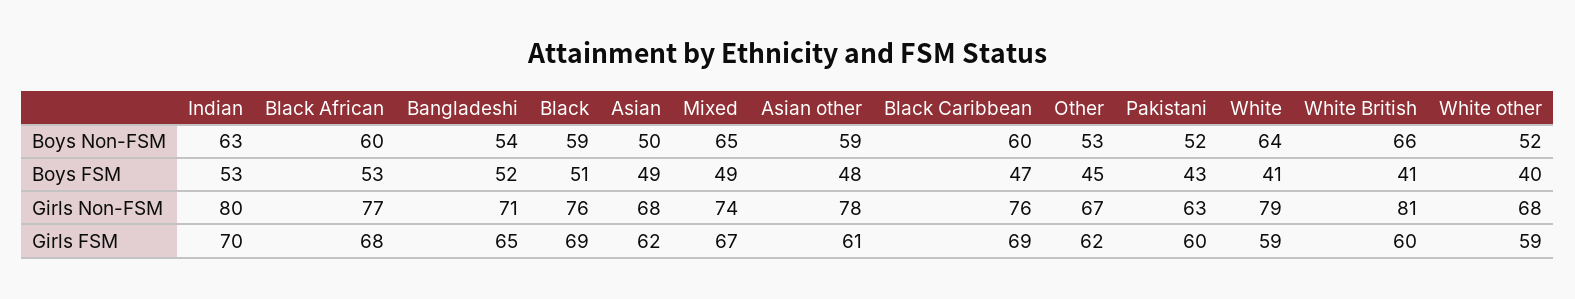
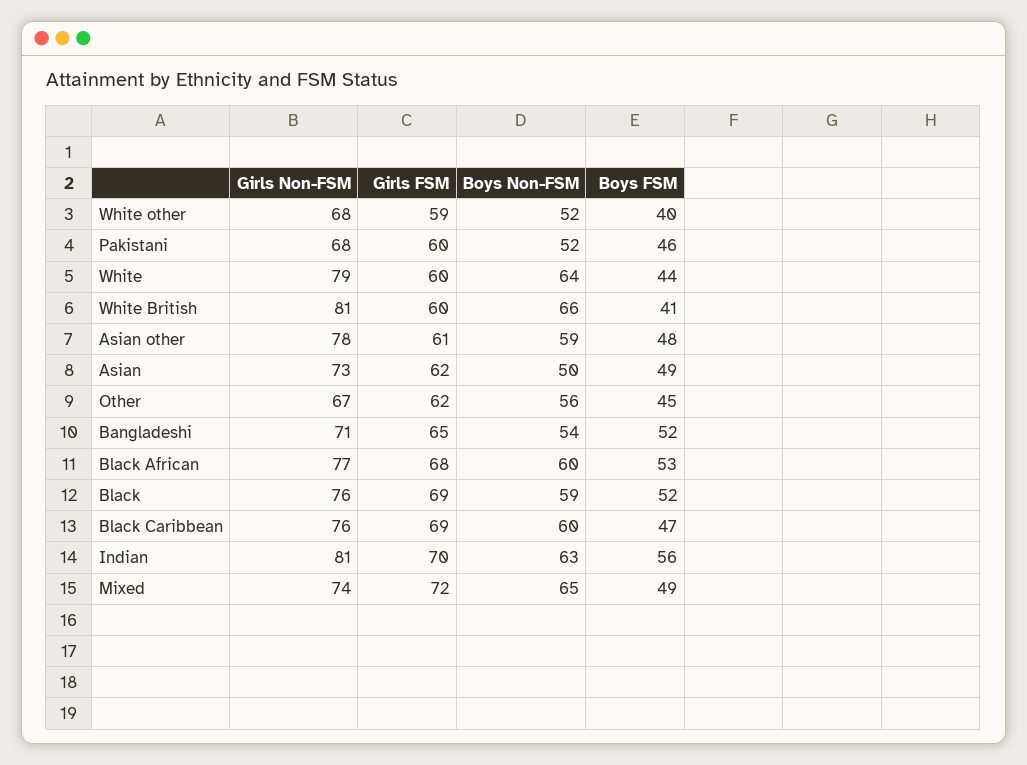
Other, Boys Non-FSM: 53 -> 56
Indian, Boys FSM: 53 -> 56
Black, Boys FSM: 51 -> 52
Pakistani, Boys FSM: 43 -> 46
White, Boys FSM: 41 -> 44
Indian, Girls Non-FSM: 80 -> 81
Asian, Girls Non-FSM: 68 -> 73
Pakistani, Girls Non-FSM: 63 -> 68
Mixed, Girls FSM: 67 -> 72
White, Girls FSM: 59 -> 60

